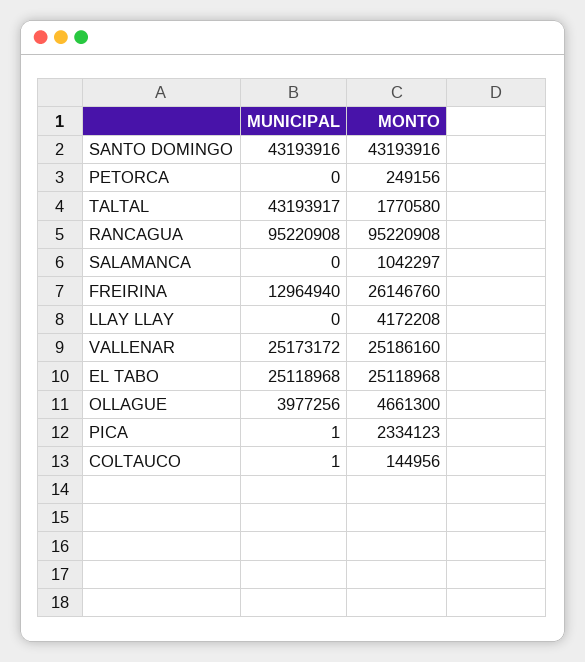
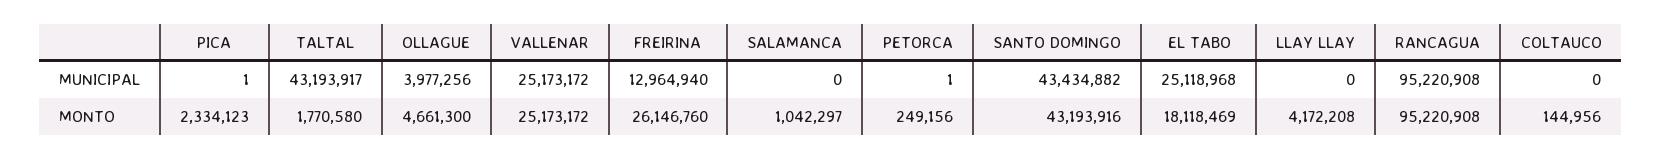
MUNICIPAL, SANTO DOMINGO: 43193916 -> 43434882
MUNICIPAL, PETORCA: 0 -> 1
MONTO, VALLENAR: 25186160 -> 25173172
MONTO, EL TABO: 25118968 -> 18118469
MUNICIPAL, COLTAUCO: 1 -> 0

